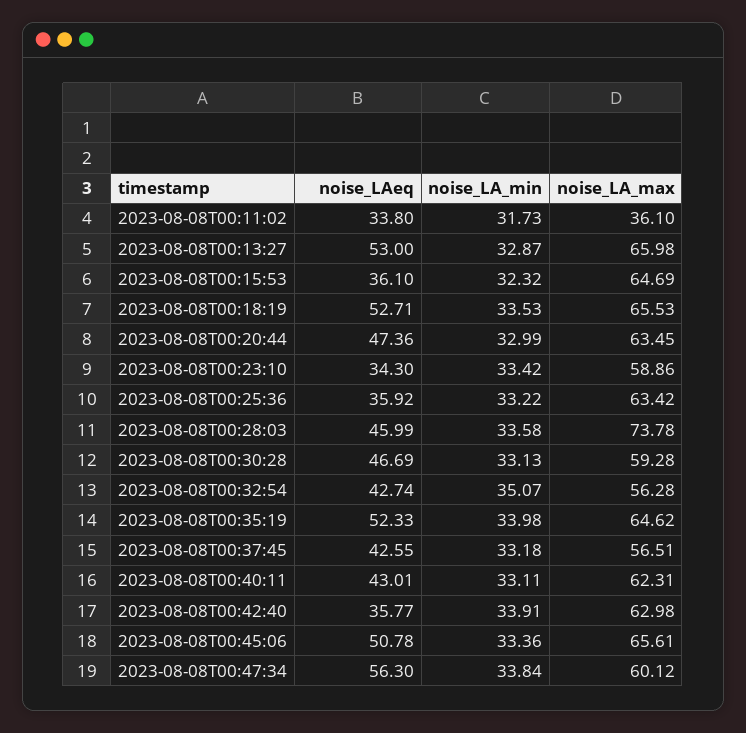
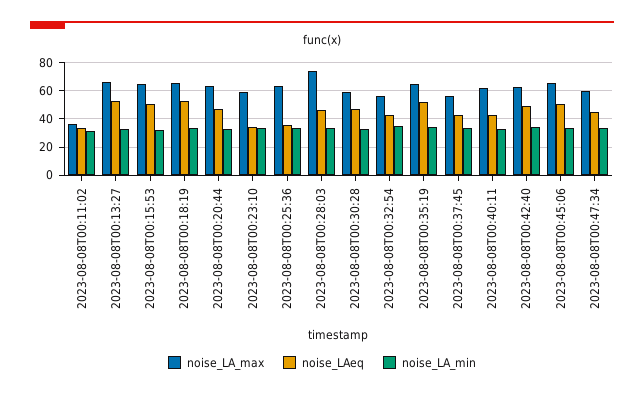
noise_LAeq, 2023-08-08T00:15:53: 36.1 -> 50
noise_LAeq, 2023-08-08T00:42:40: 35.77 -> 50
noise_LAeq, 2023-08-08T00:47:34: 56.3 -> 45

